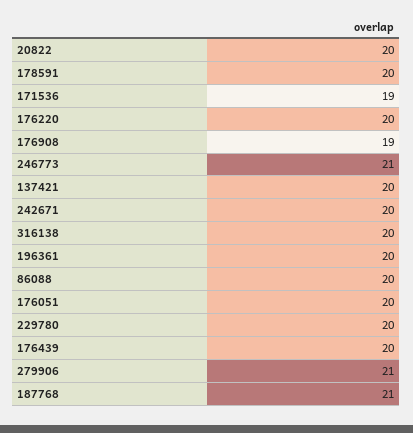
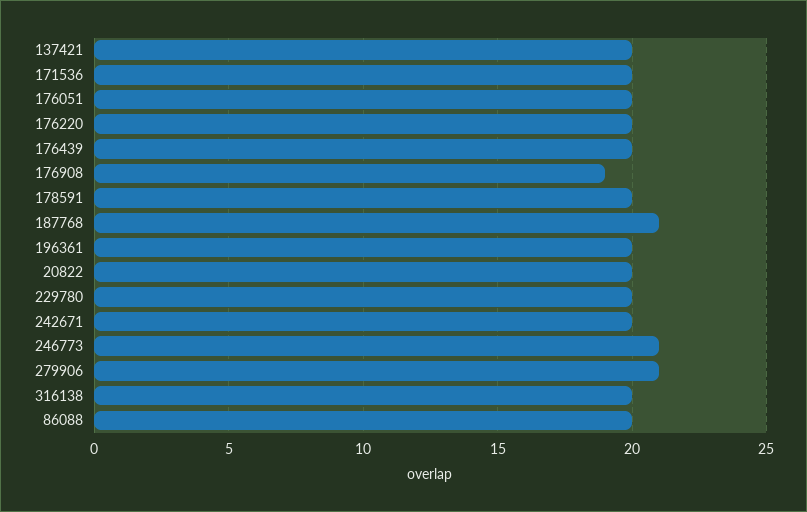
171536: 19 -> 20

